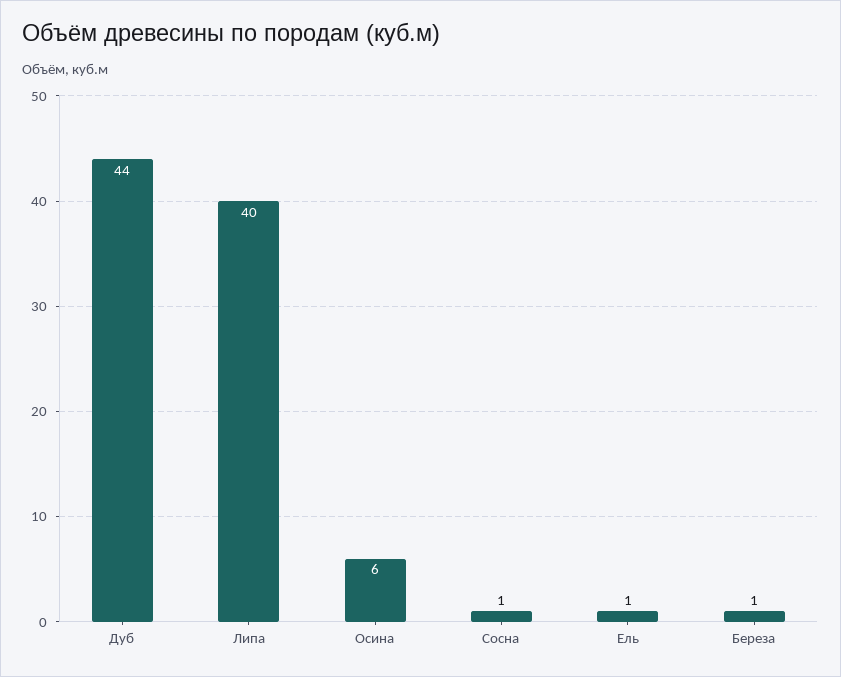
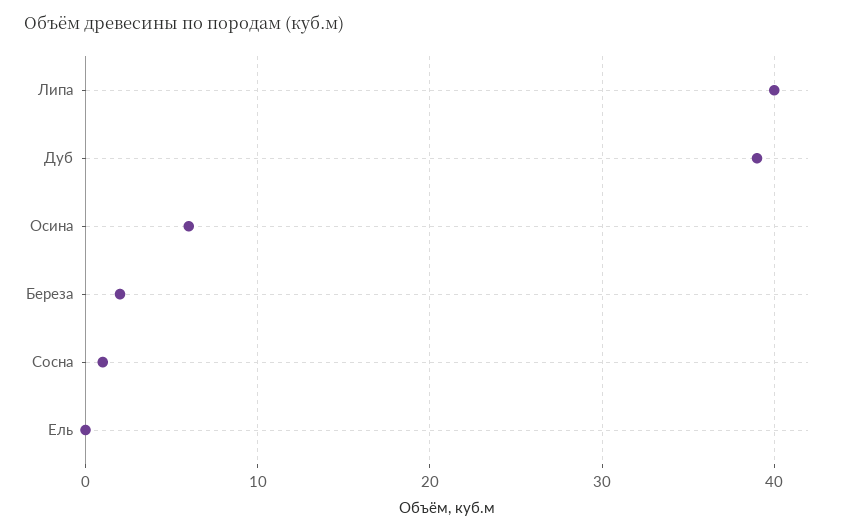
Дуб: 44 -> 39
Ель: 1 -> 0
Береза: 1 -> 2

